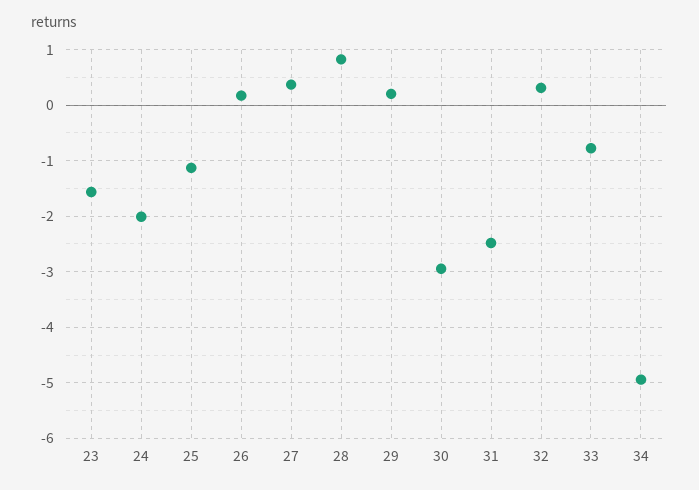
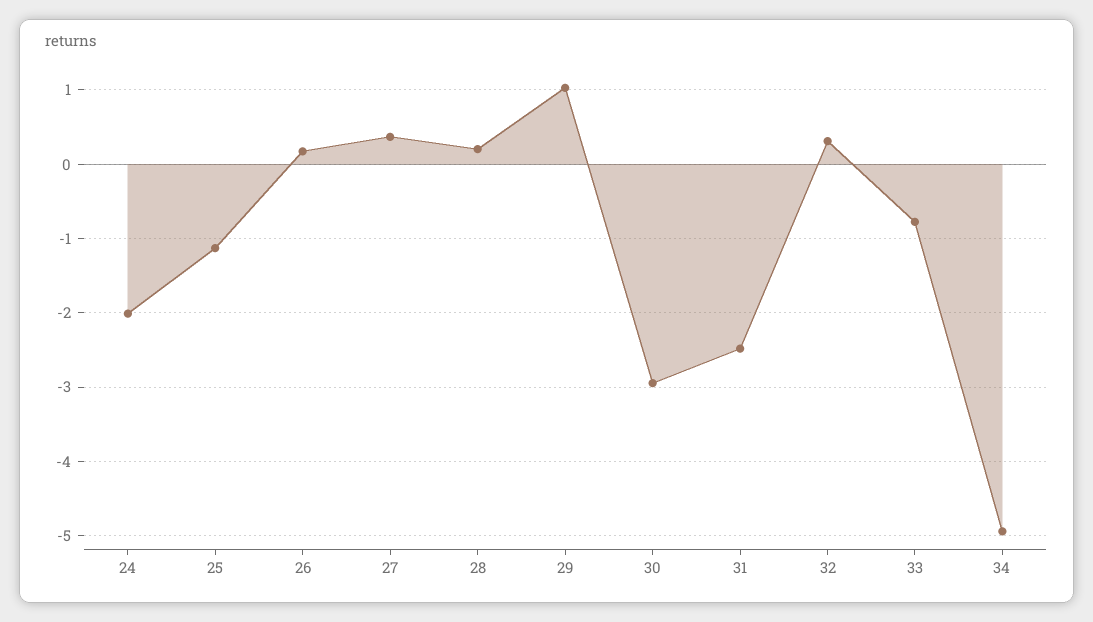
23: -1.6 -> none
28: 0.8 -> 0.2
29: 0.2 -> 1

